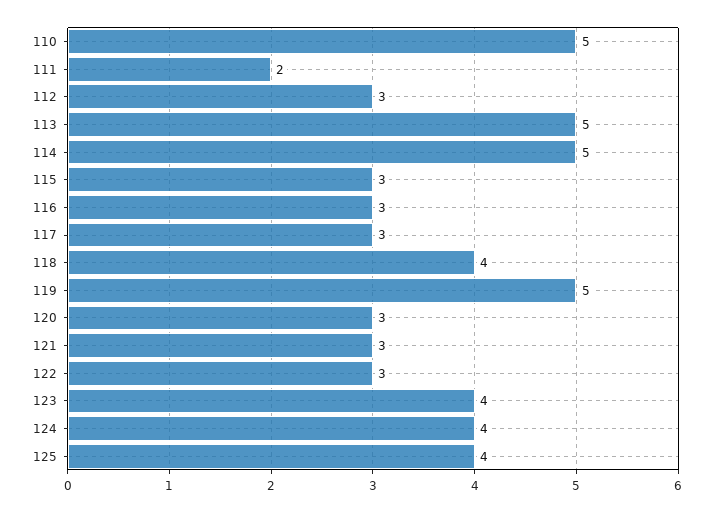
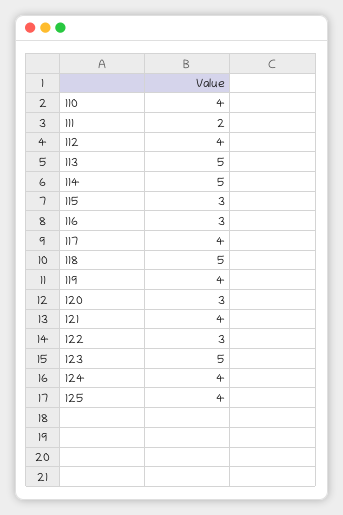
110: 5 -> 4
112: 3 -> 4
117: 3 -> 4
118: 4 -> 5
119: 5 -> 4
121: 3 -> 4
123: 4 -> 5

